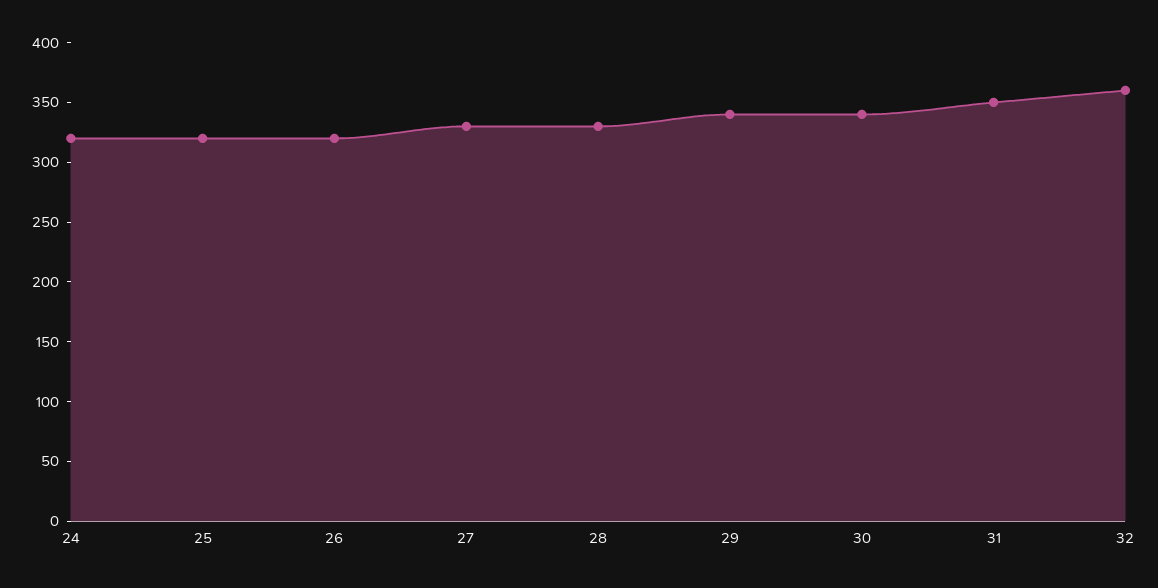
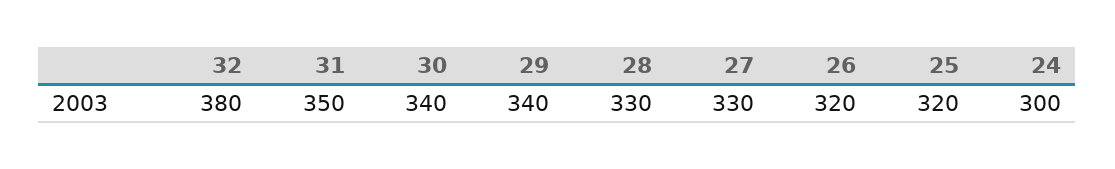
24: 320 -> 300
32: 360 -> 380

